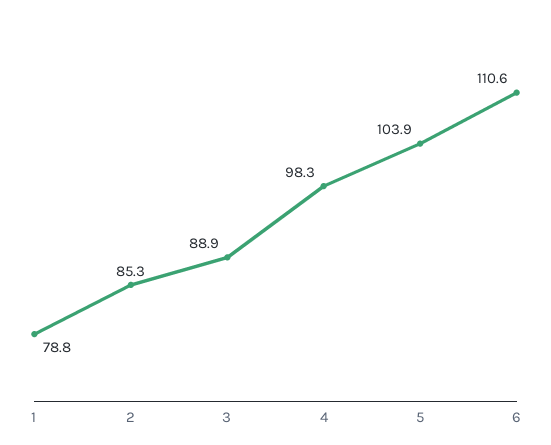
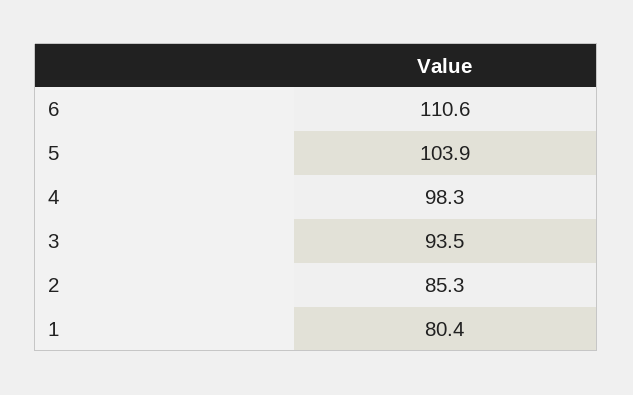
1: 78.8 -> 80.4
3: 88.9 -> 93.5

